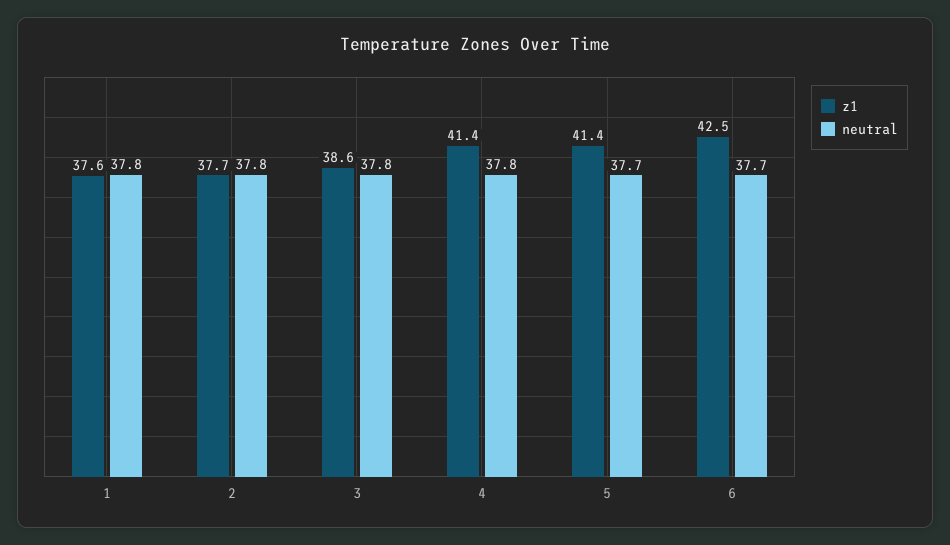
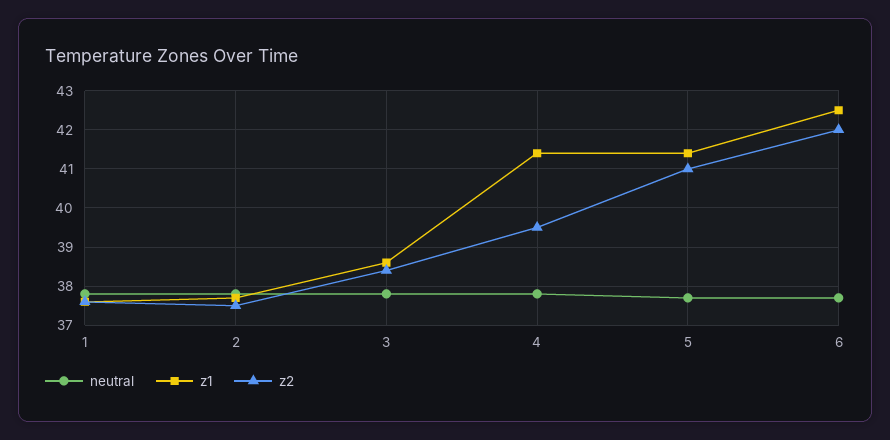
z2, 1: none -> 37.5
z2, 2: none -> 37.5
z2, 3: none -> 38.5
z2, 4: none -> 39.5
z2, 5: none -> 41
z2, 6: none -> 42

